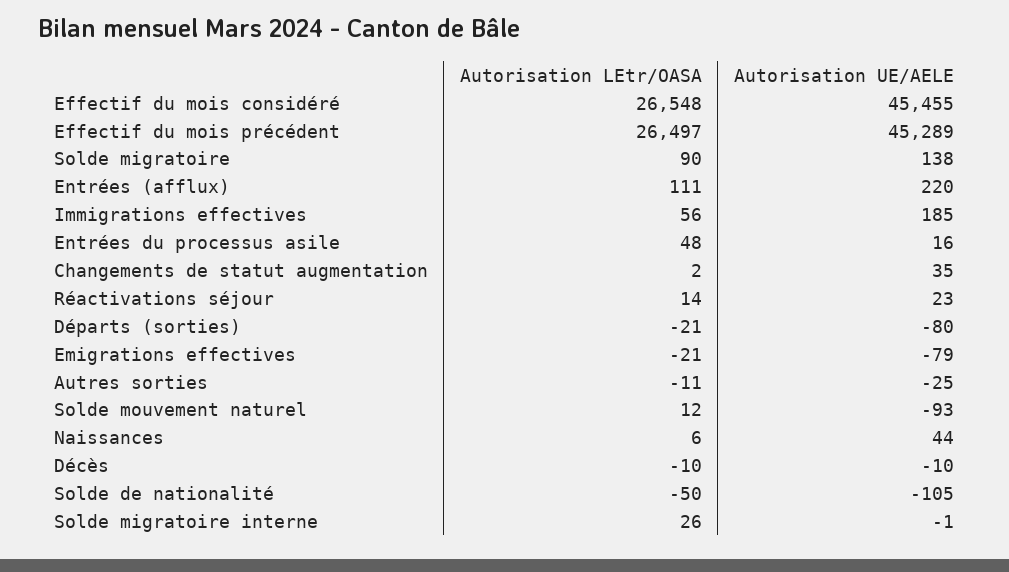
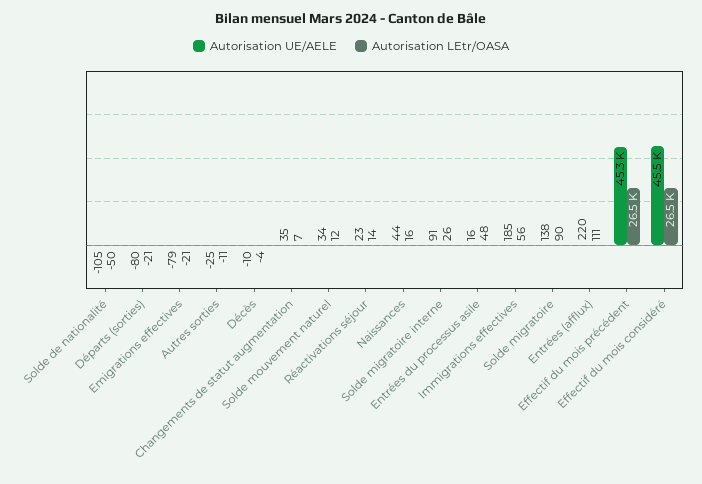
Autorisation LEtr/OASA, Changements de statut augmentation: 2 -> 7
Autorisation UE/AELE, Solde mouvement naturel: -93 -> 34
Autorisation LEtr/OASA, Naissances: 6 -> 16
Autorisation LEtr/OASA, Décès: -10 -> -4
Autorisation UE/AELE, Solde migratoire interne: -1 -> 91

